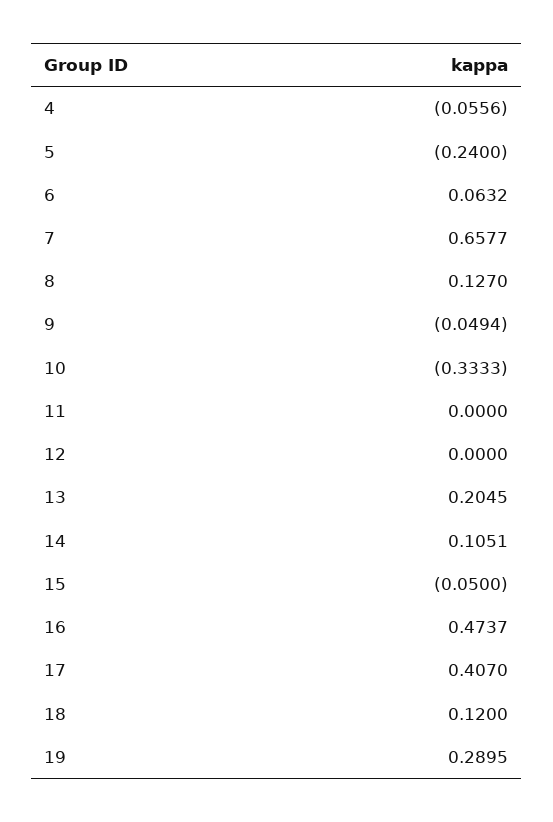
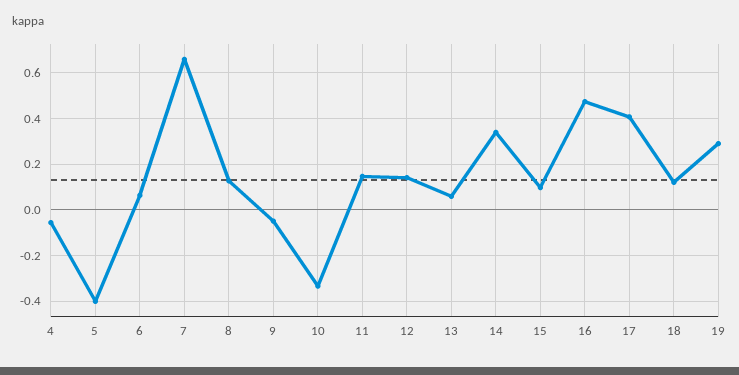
5: -0.24 -> -0.4
11: 0 -> 0.15
12: 0 -> 0.15
13: 0.2045 -> 0.05
14: 0.1051 -> 0.35
15: -0.05 -> 0.1

